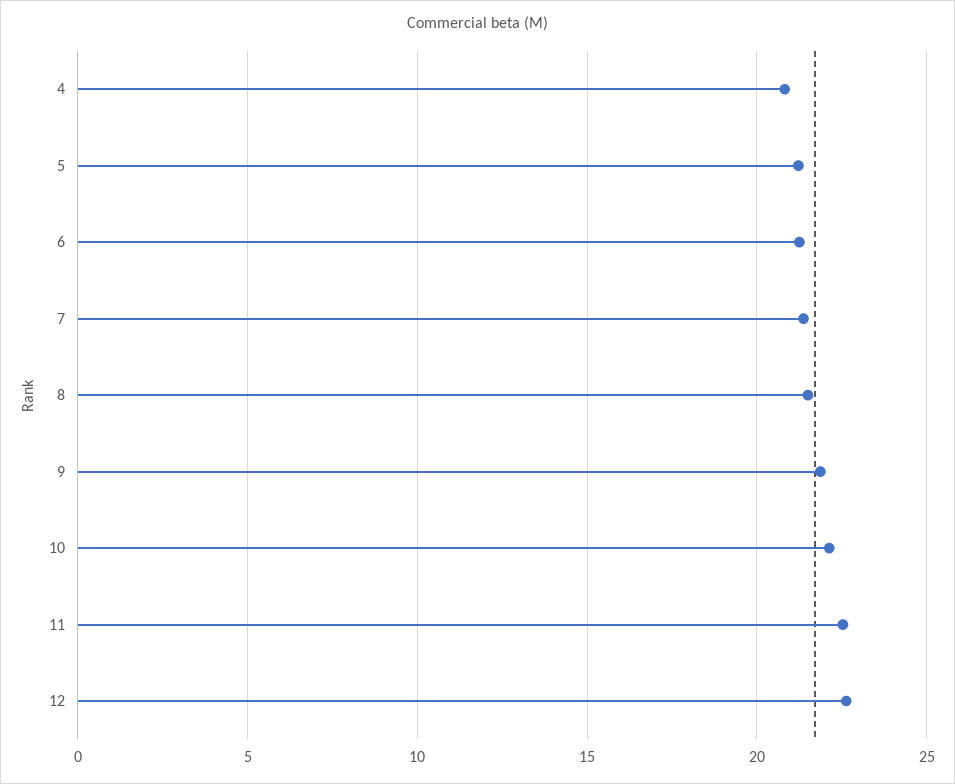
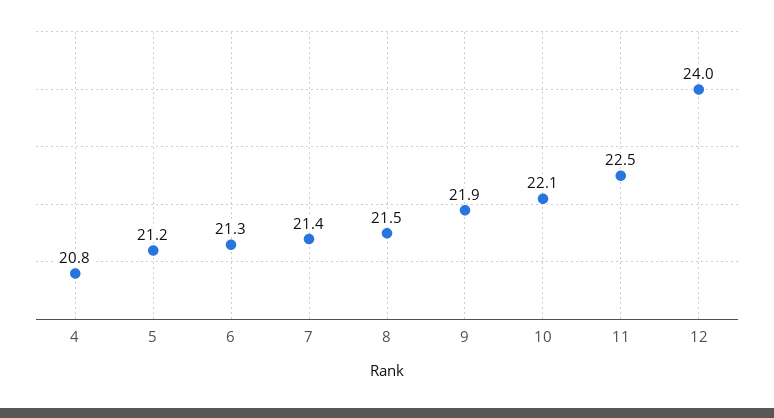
12: 22.5 -> 24

